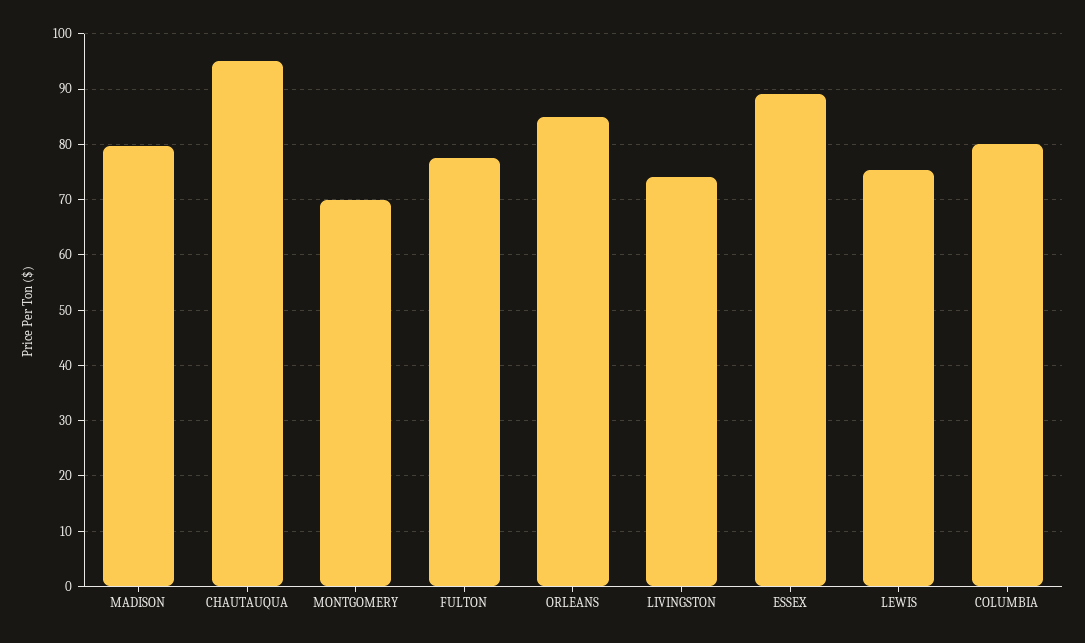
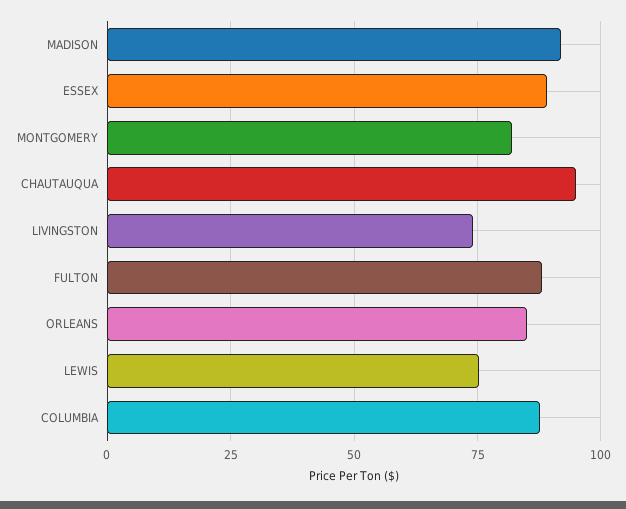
MADISON: 80 -> 92.5
MONTGOMERY: 70 -> 82.5
FULTON: 78 -> 87.5
COLUMBIA: 80 -> 87.5

